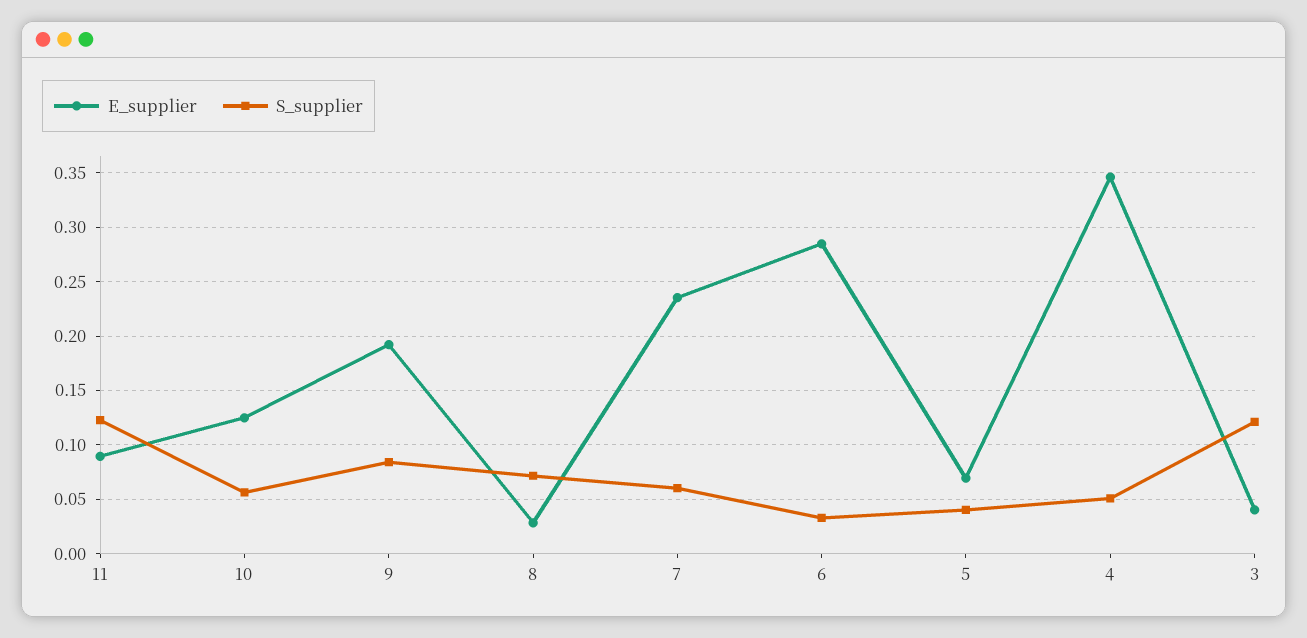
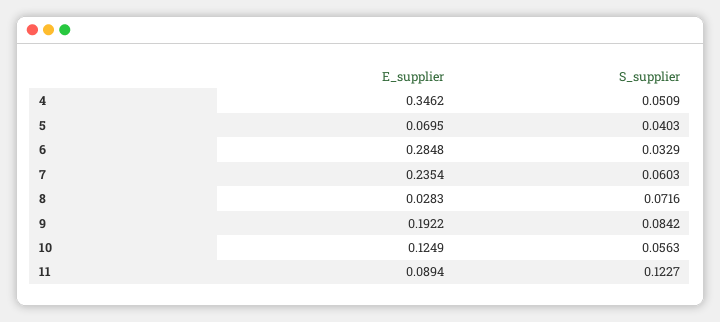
E_supplier, 3: 0.04 -> none
S_supplier, 3: 0.12 -> none

